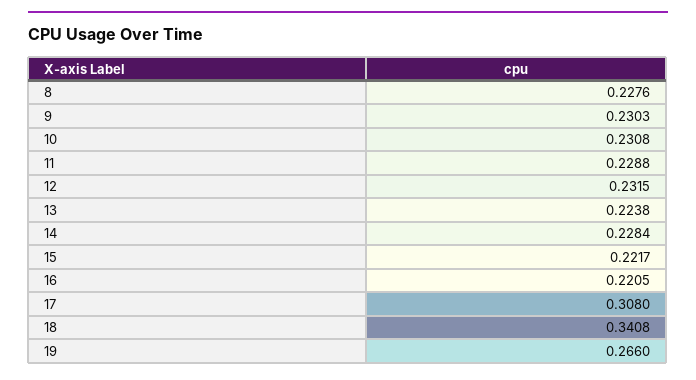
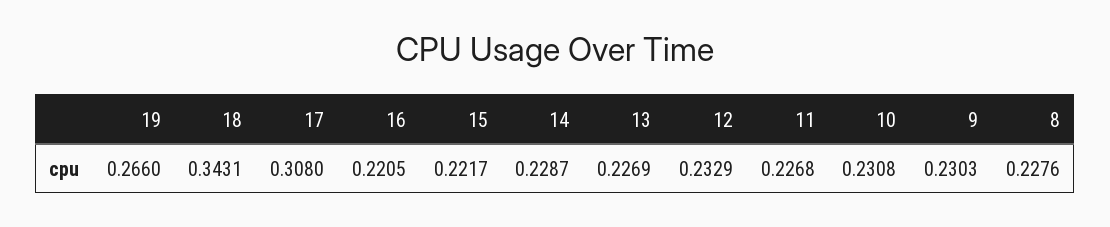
11: 0.2288 -> 0.2268
12: 0.2315 -> 0.2329
13: 0.2238 -> 0.2269
14: 0.2284 -> 0.2287
18: 0.3408 -> 0.3431

